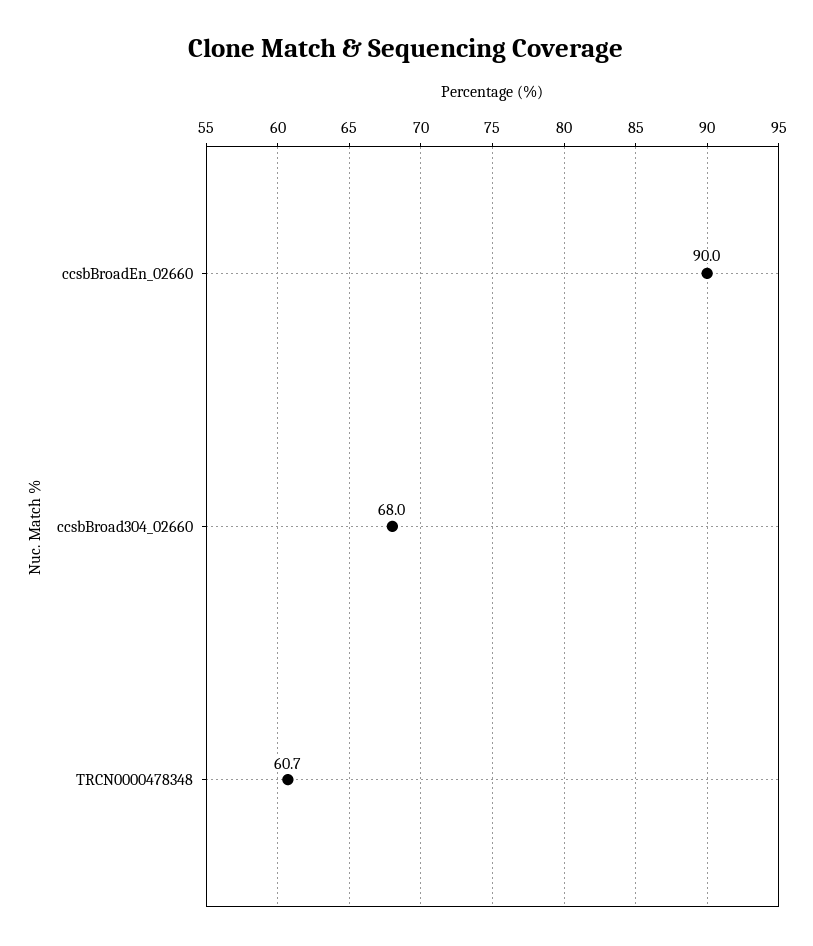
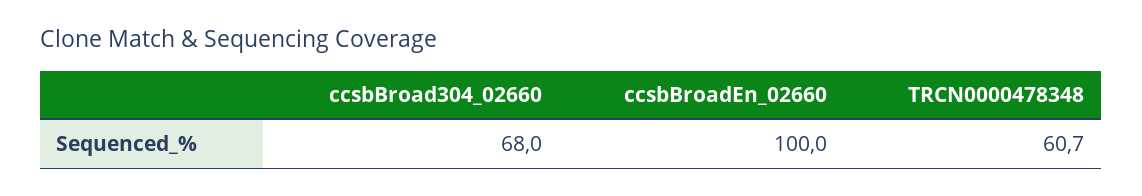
ccsbBroadEn_02660: 90 -> 100

